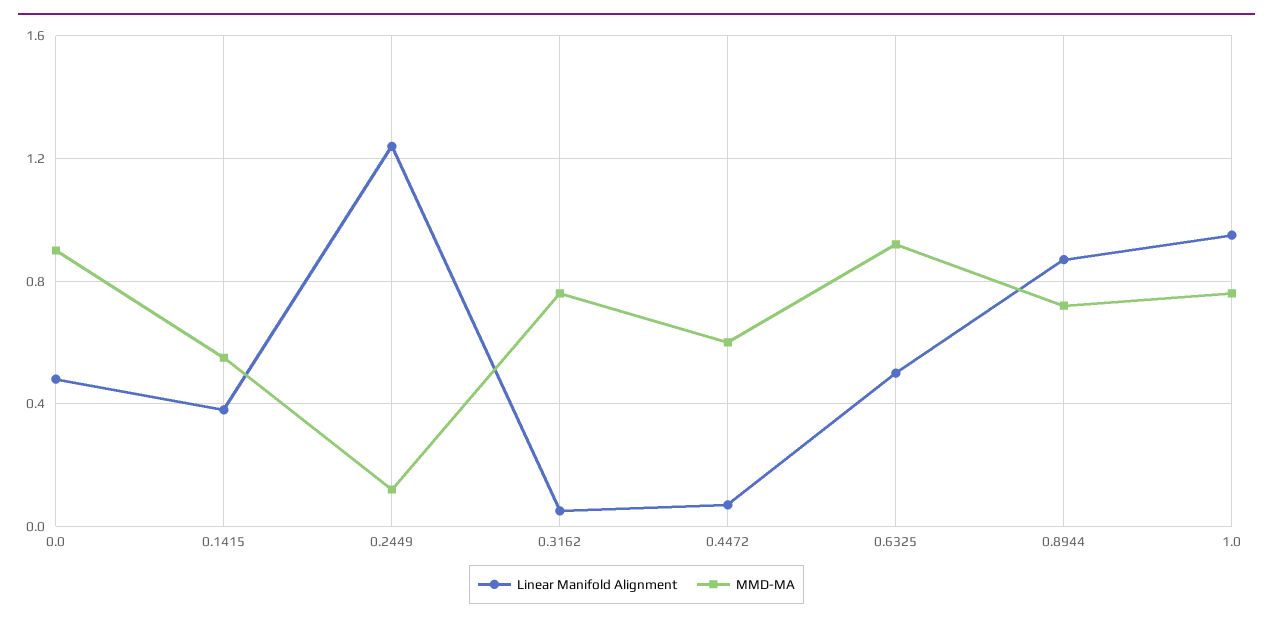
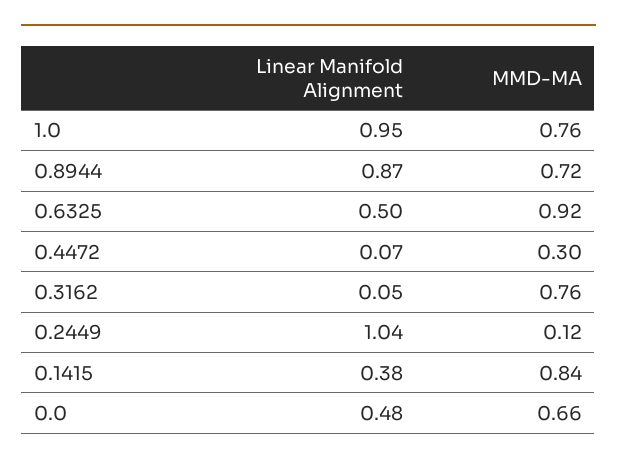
MMD-MA, 0.0: 0.9 -> 0.66
MMD-MA, 0.1415: 0.55 -> 0.84
Linear Manifold Alignment, 0.2449: 1.25 -> 1.04
MMD-MA, 0.4472: 0.6 -> 0.3

